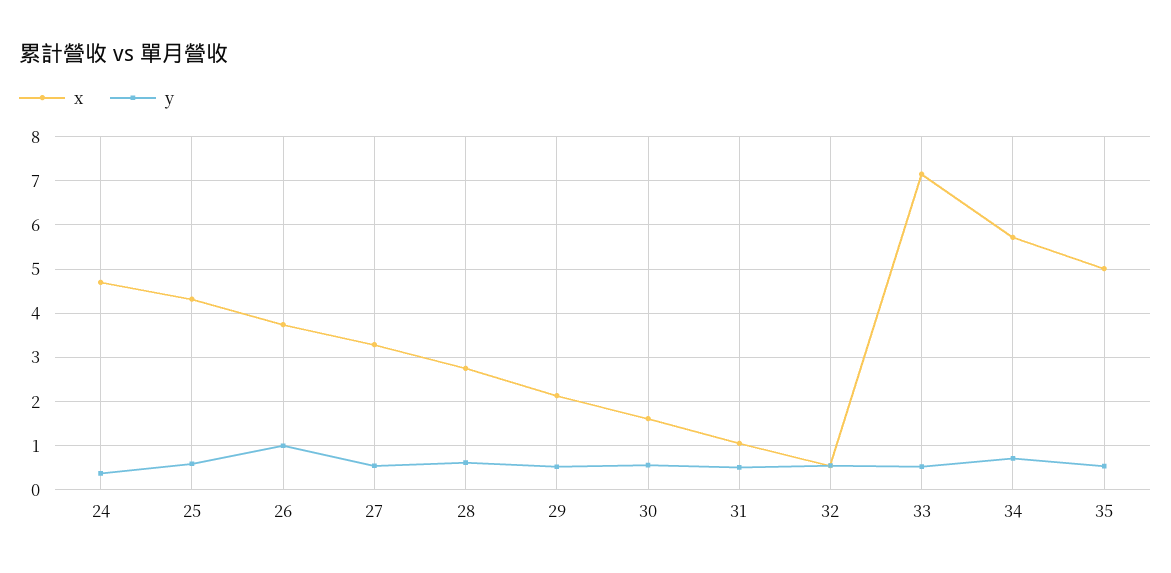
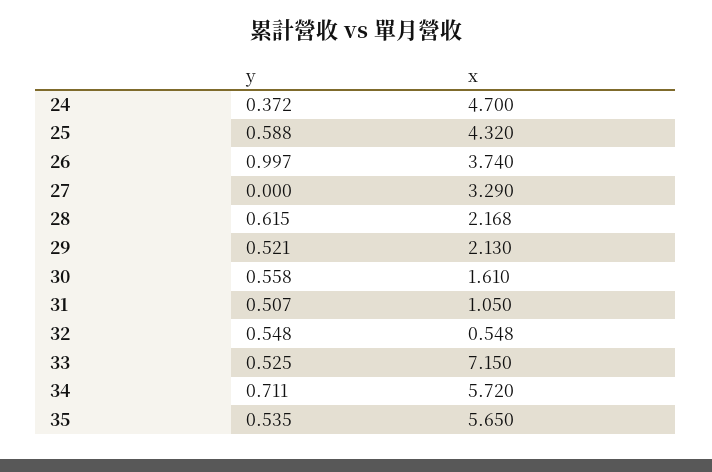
y, 27: 0.6 -> 0
x, 28: 2.8 -> 2.168
x, 35: 5 -> 5.65

